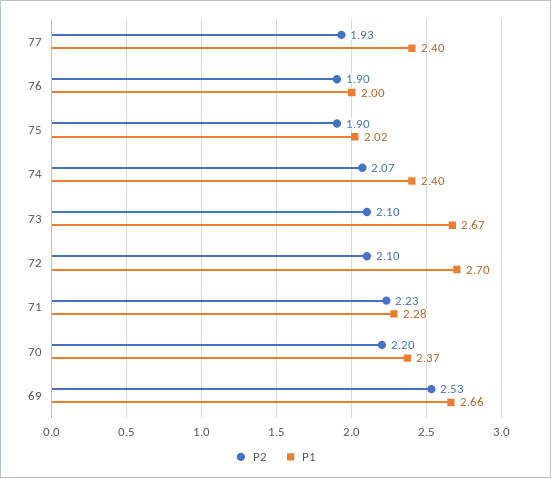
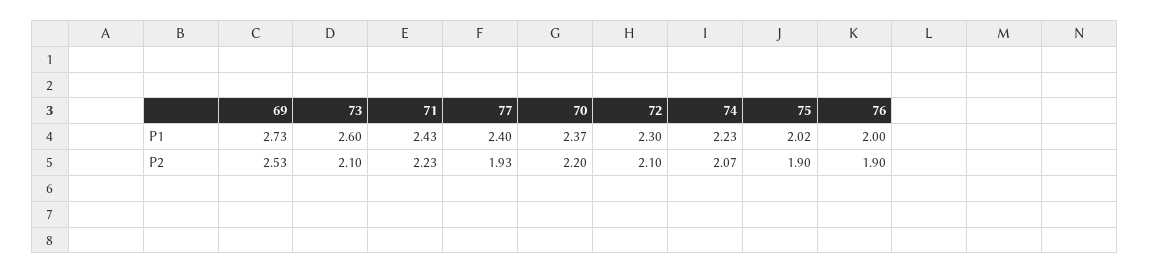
P1, 74: 2.4 -> 2.23
P1, 73: 2.67 -> 2.6
P1, 72: 2.7 -> 2.3
P1, 71: 2.28 -> 2.43
P1, 69: 2.66 -> 2.73

